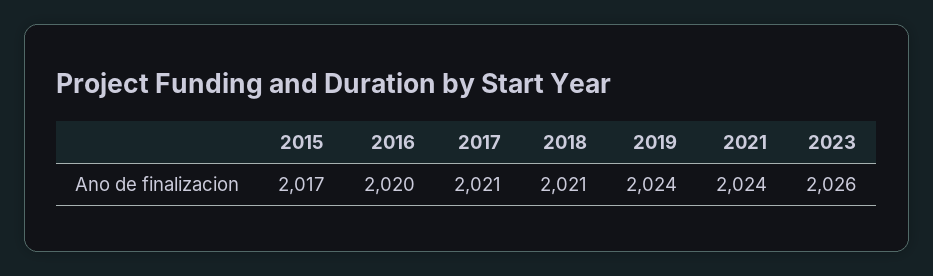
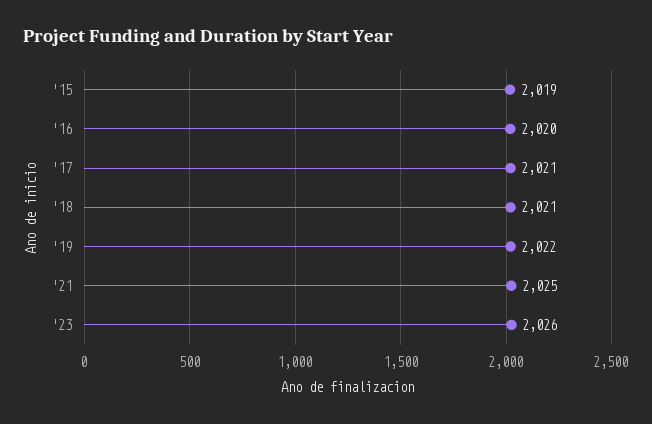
2015: 2017 -> 2019
2019: 2024 -> 2022
2021: 2024 -> 2025

